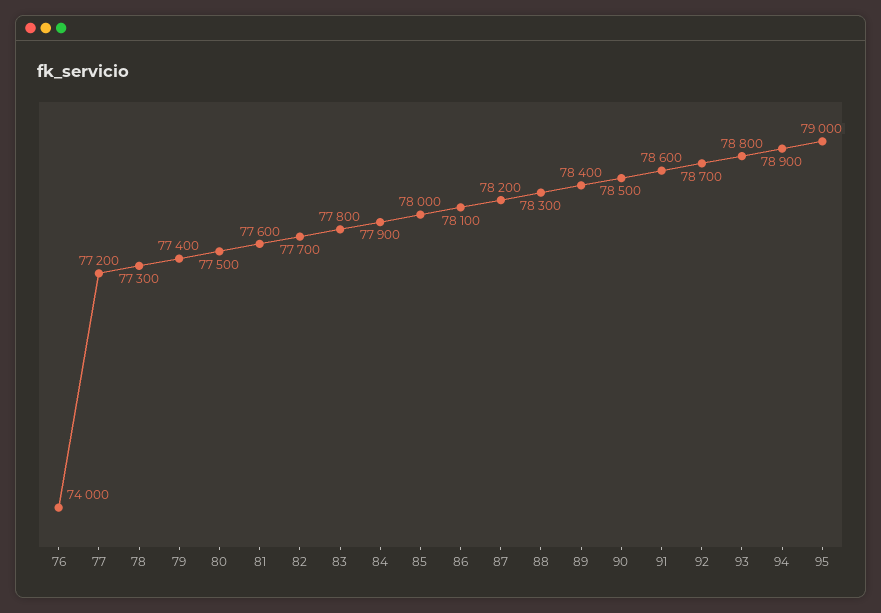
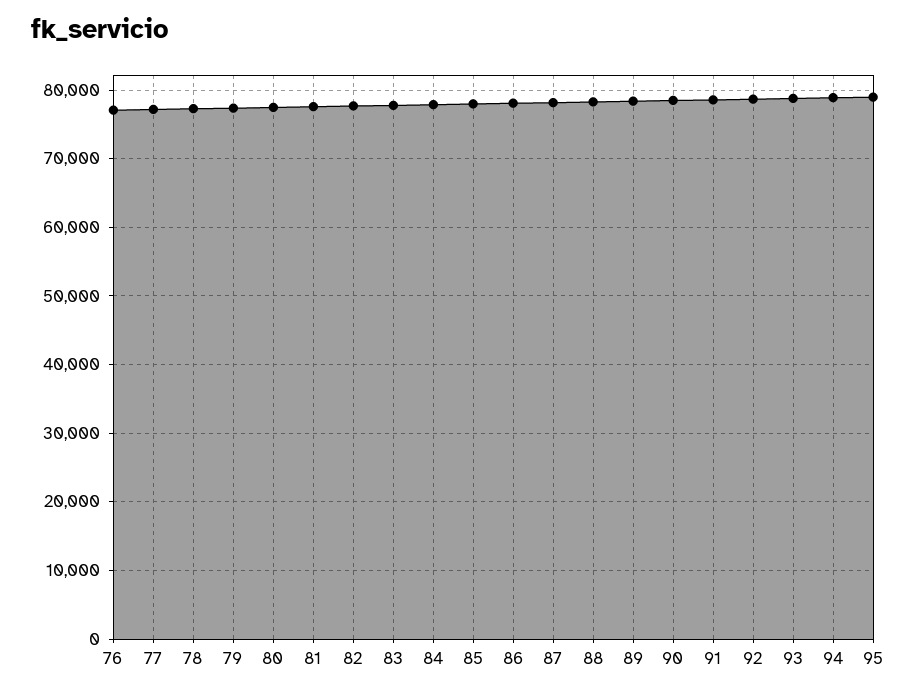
76: 74000 -> 77000

